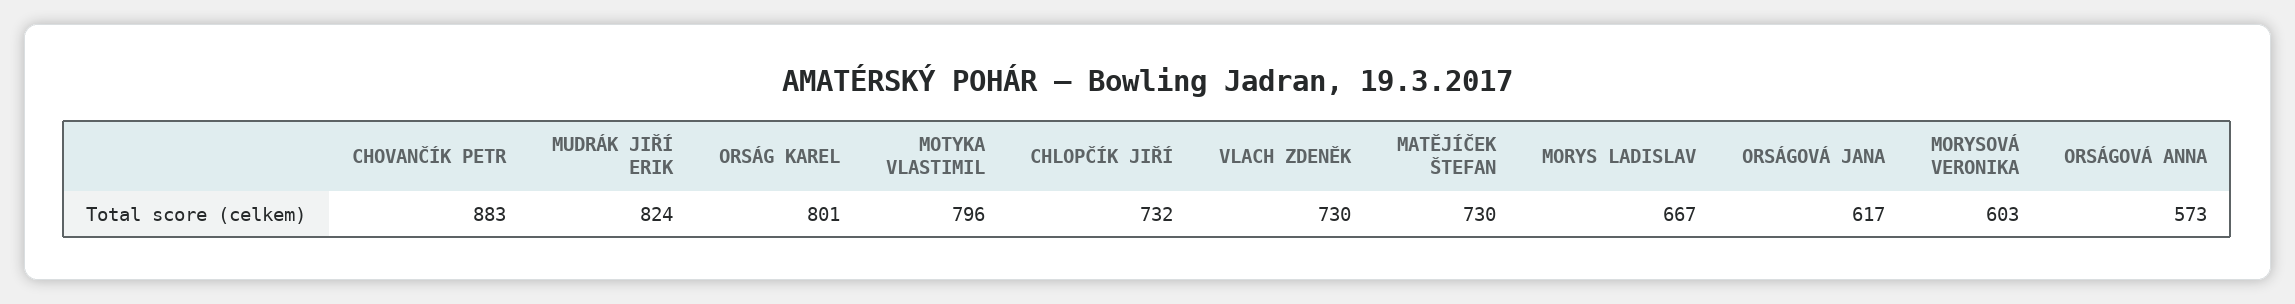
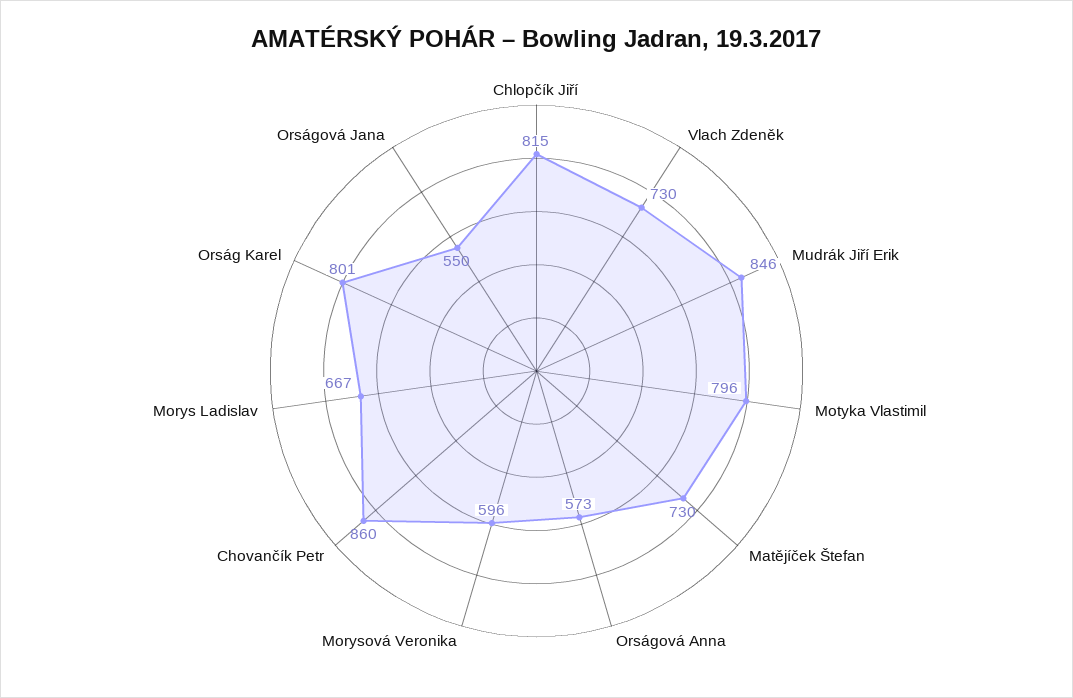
CHOVANČÍK PETR: 883 -> 860
MUDRÁK JIŘÍ ERIK: 824 -> 846
CHLOPČÍK JIŘÍ: 732 -> 815
ORSÁGOVÁ JANA: 617 -> 550
MORYSOVÁ VERONIKA: 603 -> 596

